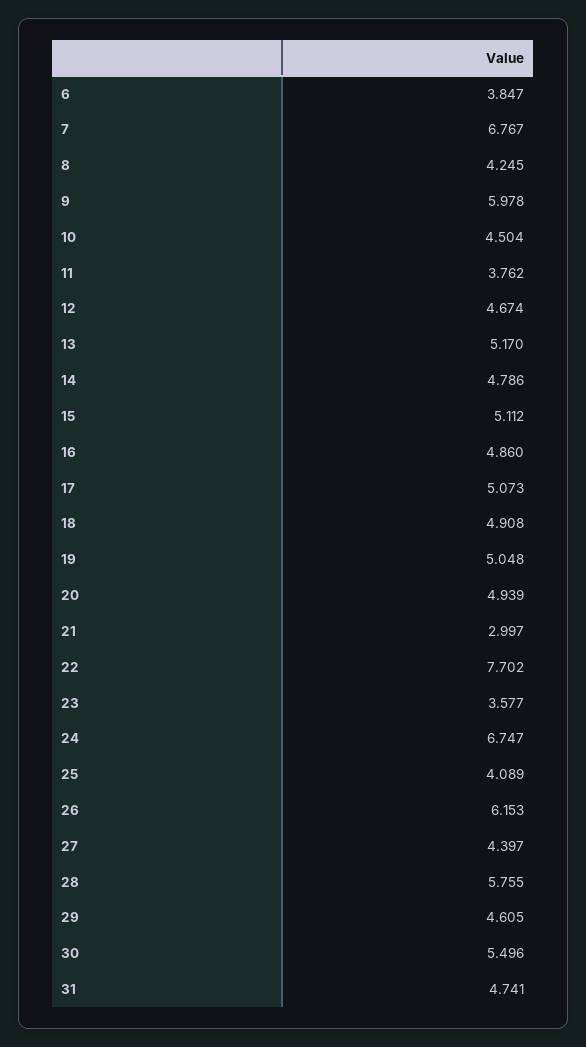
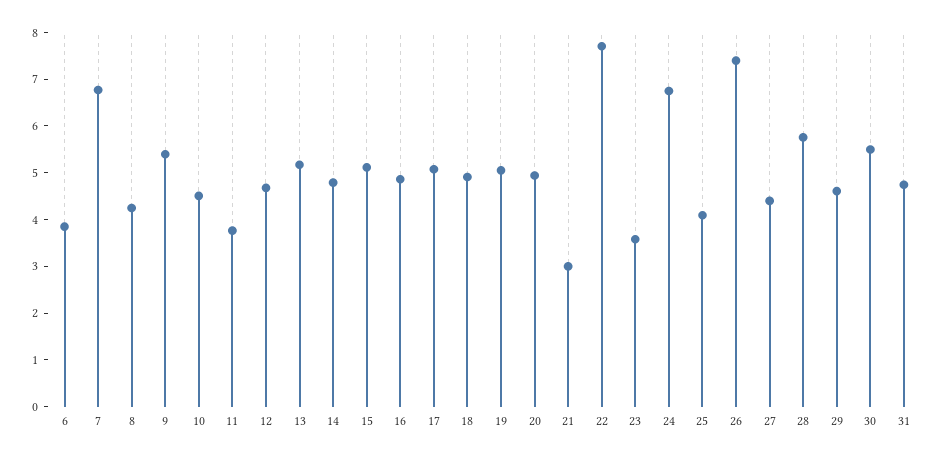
9: 5.978 -> 5.4
26: 6.153 -> 7.4

